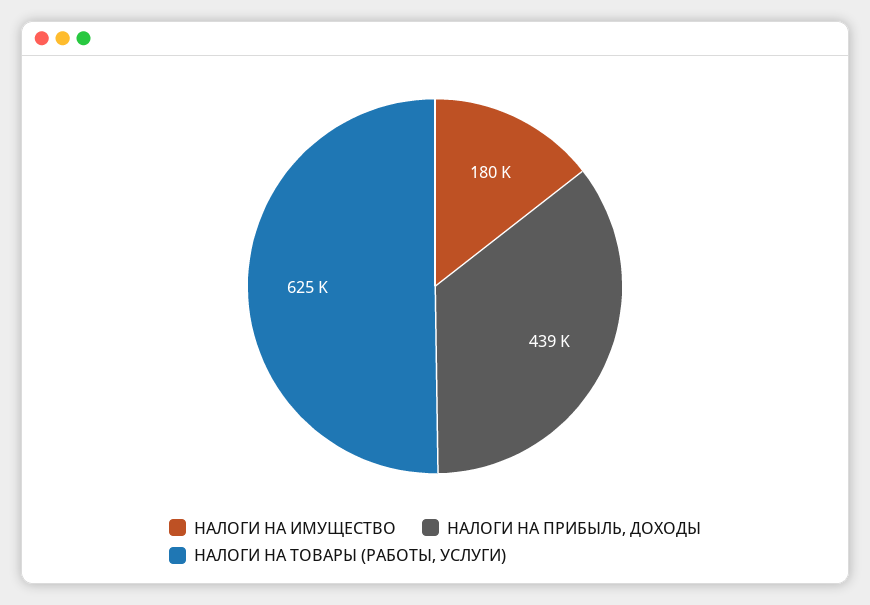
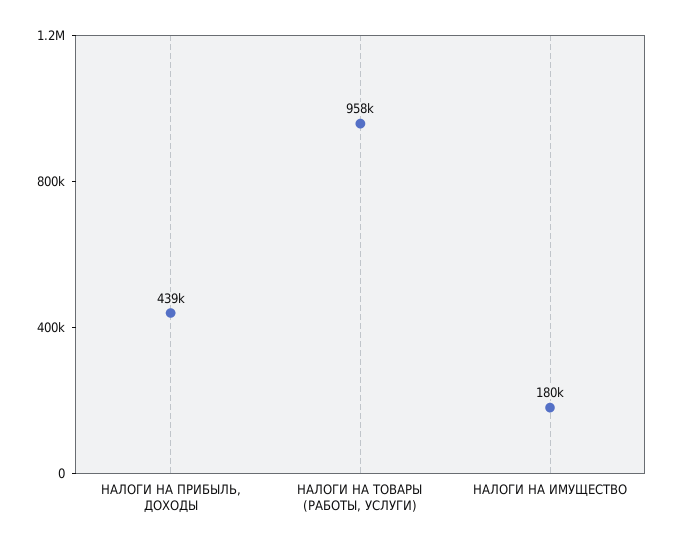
НАЛОГИ НА ТОВАРЫ (РАБОТЫ, УСЛУГИ): 625000 -> 958000

